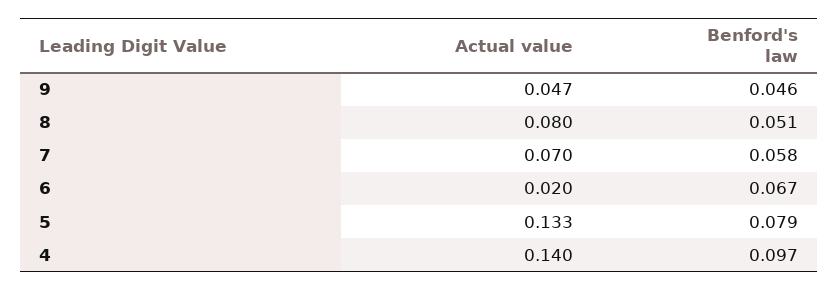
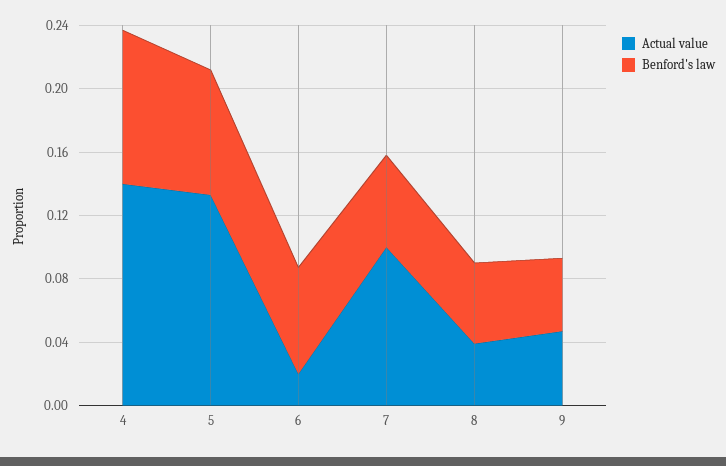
Actual value, 8: 0.08 -> 0.04
Actual value, 7: 0.07 -> 0.1

